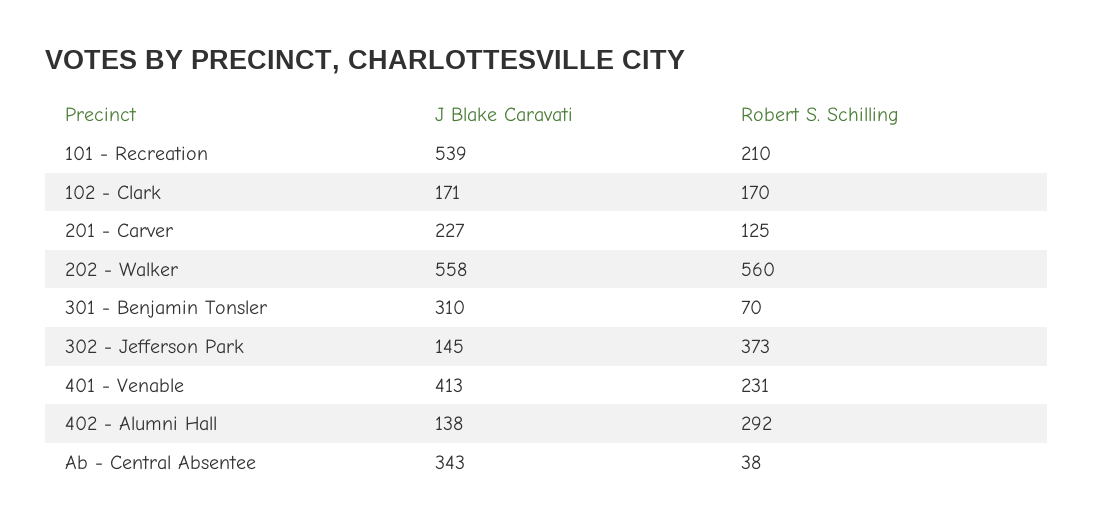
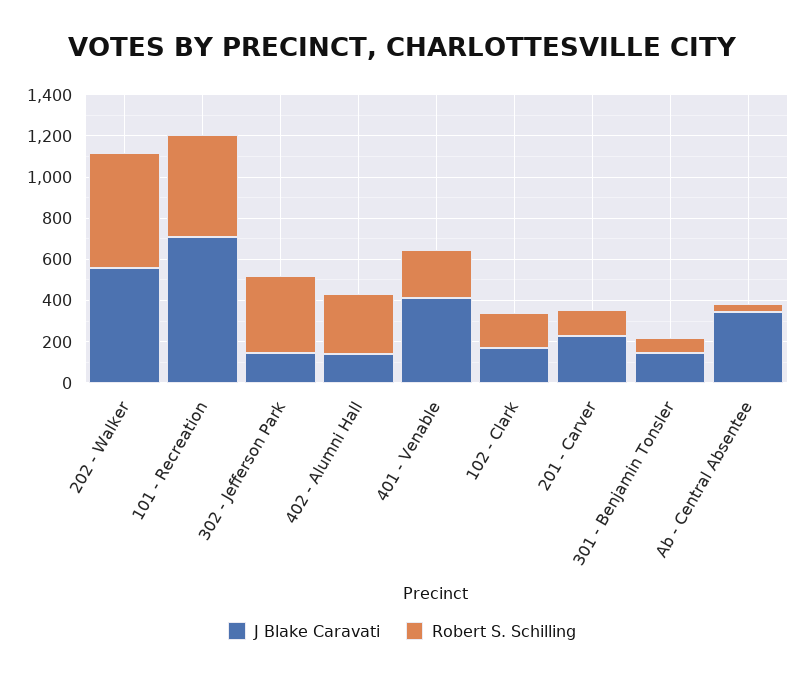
J Blake Caravati, 101 - Recreation: 539 -> 700
Robert S. Schilling, 101 - Recreation: 210 -> 500
J Blake Caravati, 301 - Benjamin Tonsler: 310 -> 150

